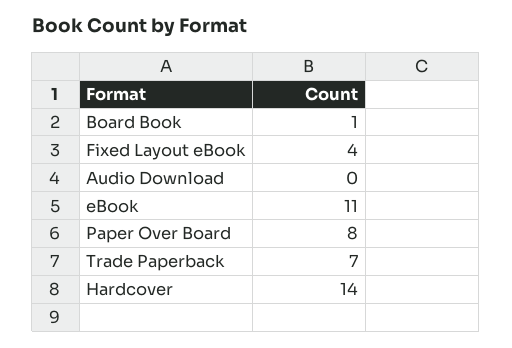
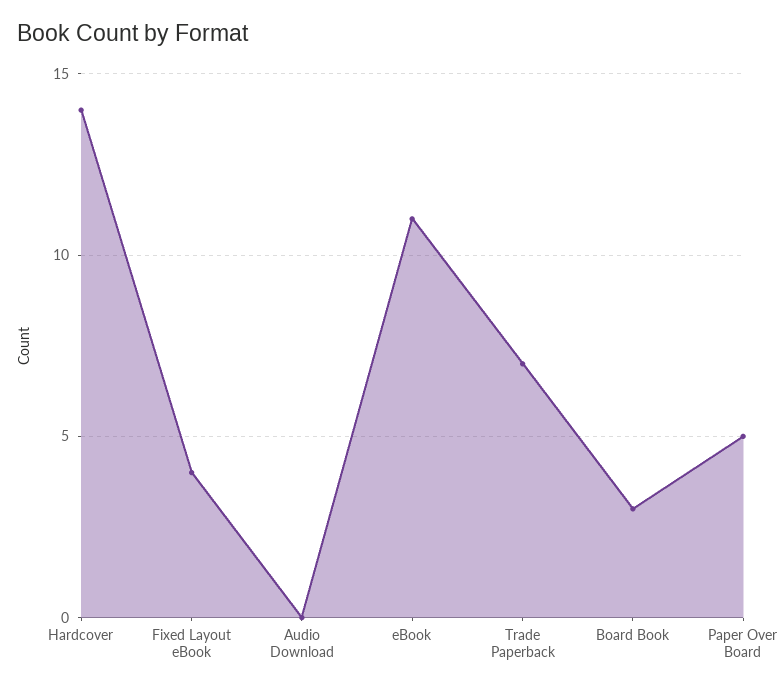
Board Book: 1 -> 3
Paper Over Board: 8 -> 5

